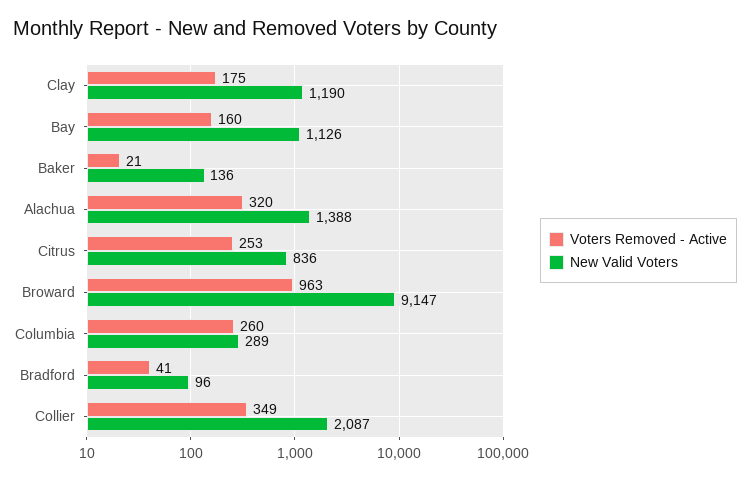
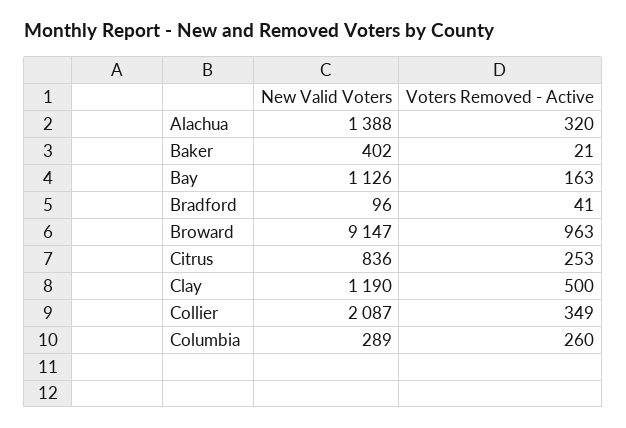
Voters Removed - Active, Clay: 175 -> 500
Voters Removed - Active, Bay: 160 -> 163
New Valid Voters, Baker: 136 -> 402

